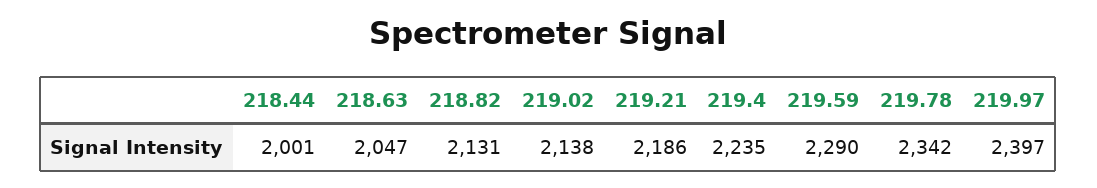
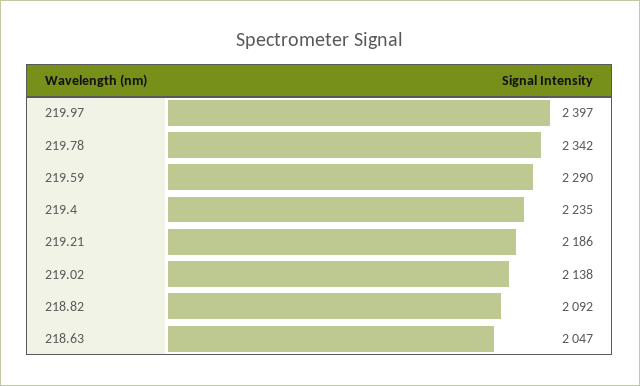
218.44: 2001 -> none
218.82: 2131 -> 2092

